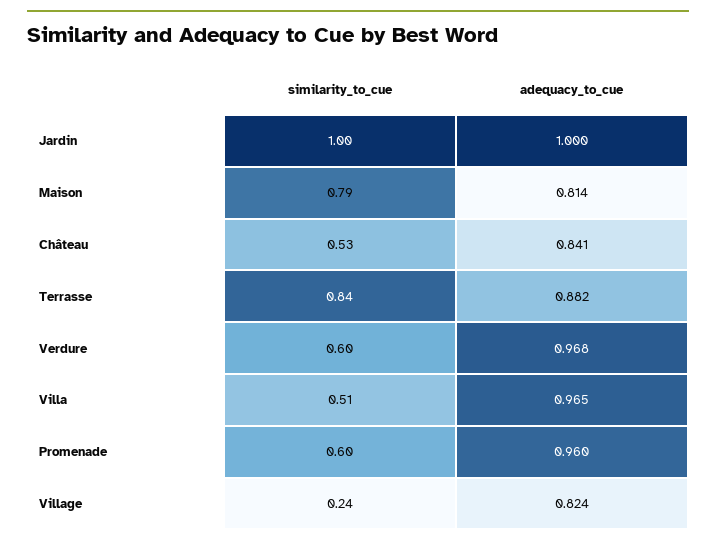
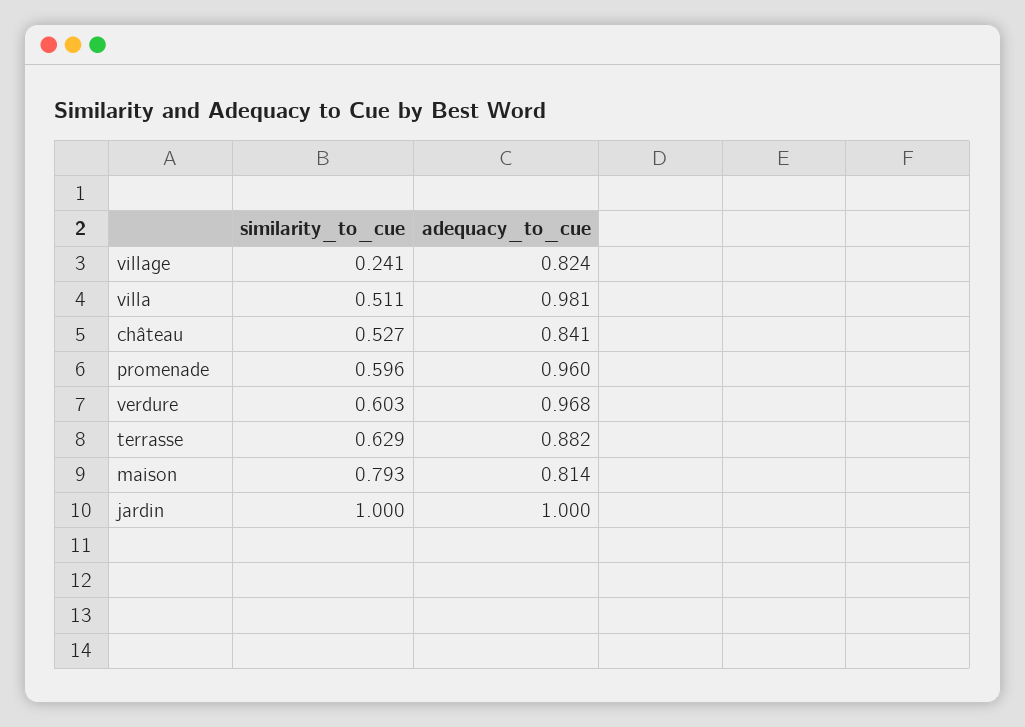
similarity_to_cue, Terrasse: 0.84 -> 0.629
adequacy_to_cue, Villa: 0.965 -> 0.981

